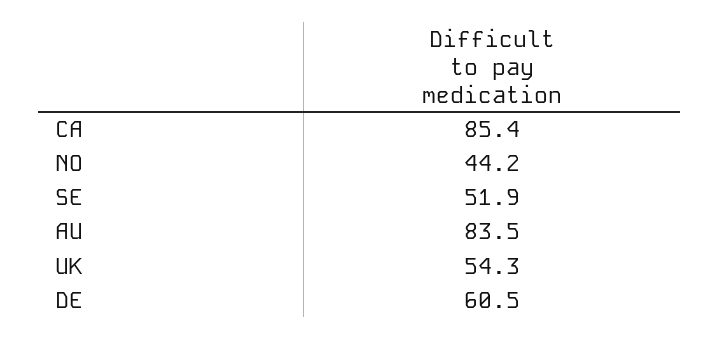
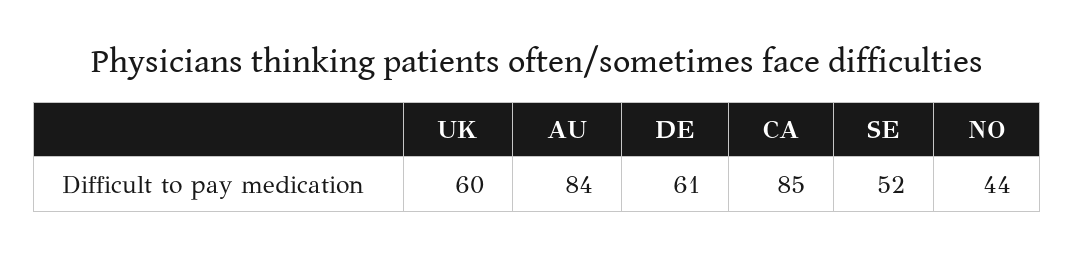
UK: 54.3 -> 60

